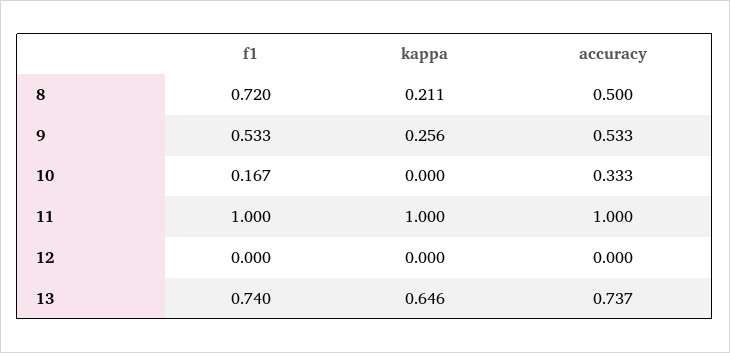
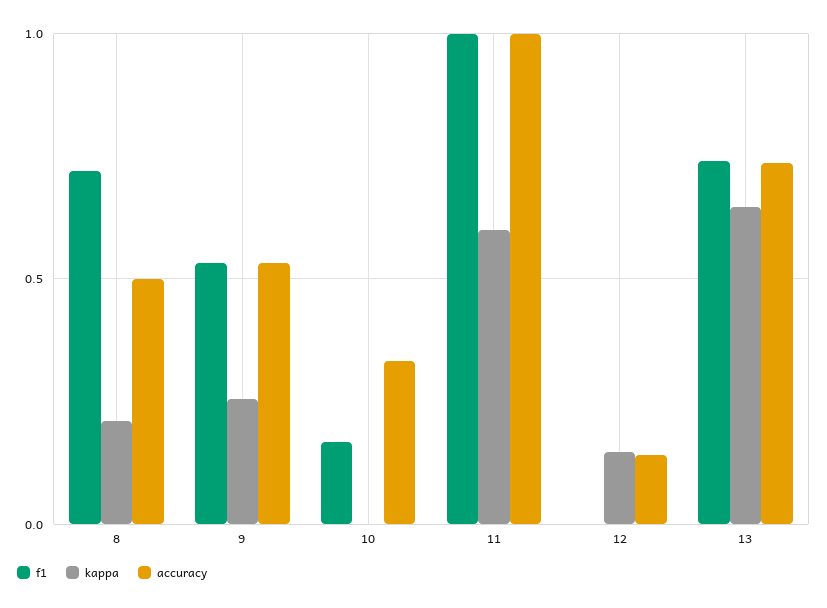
kappa, 11: 1 -> 0.6
kappa, 12: 0 -> 0.15
accuracy, 12: 0 -> 0.15

